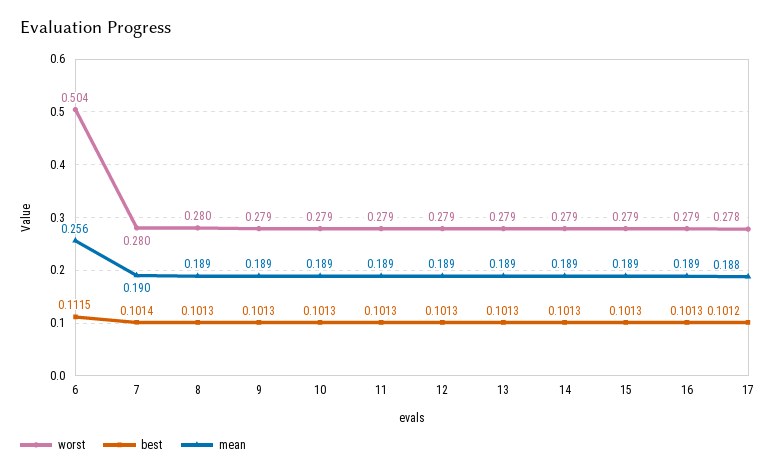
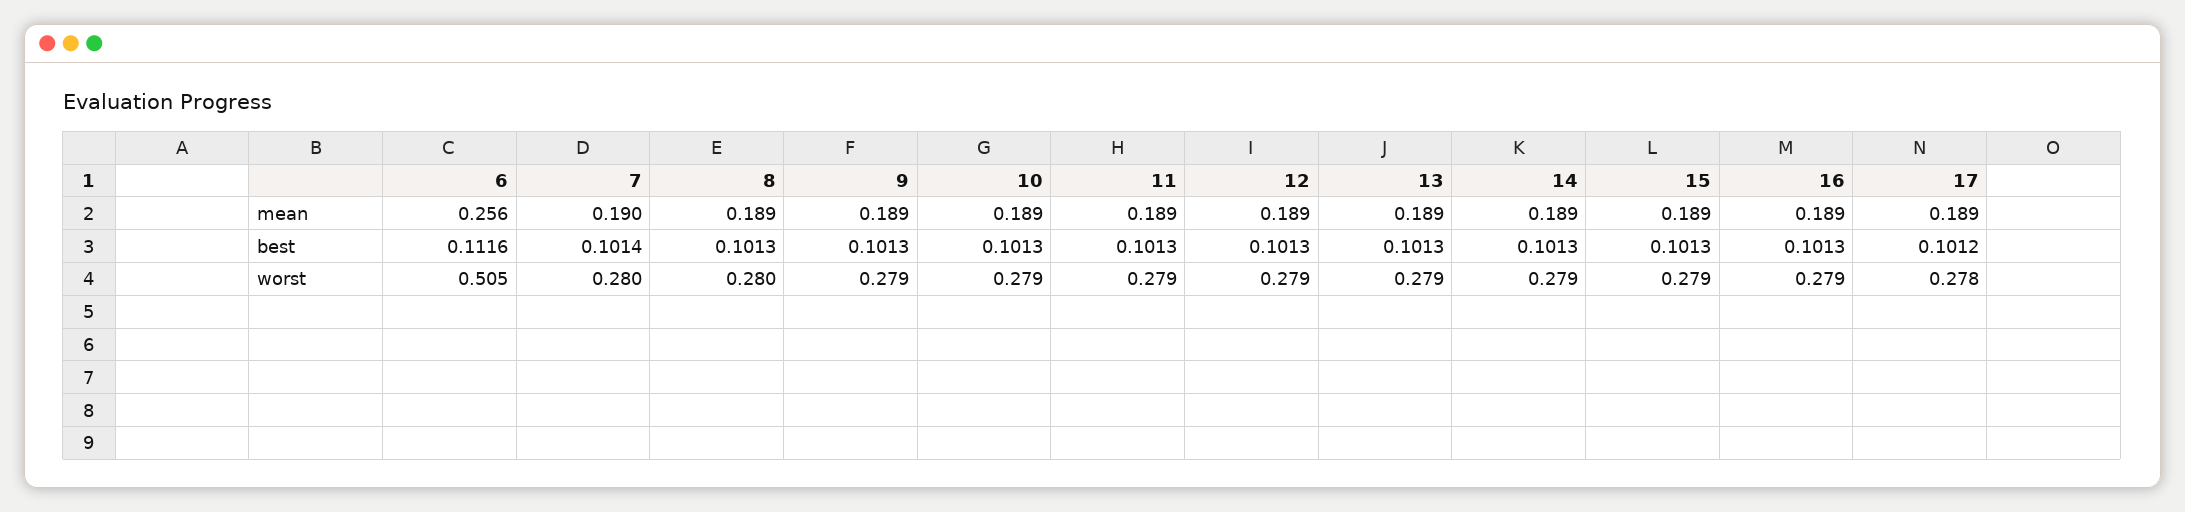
worst, 6: 0.504 -> 0.505
best, 6: 0.1115 -> 0.1116
mean, 17: 0.188 -> 0.189

